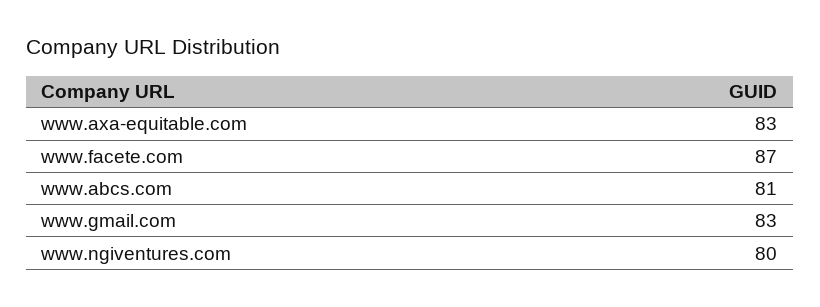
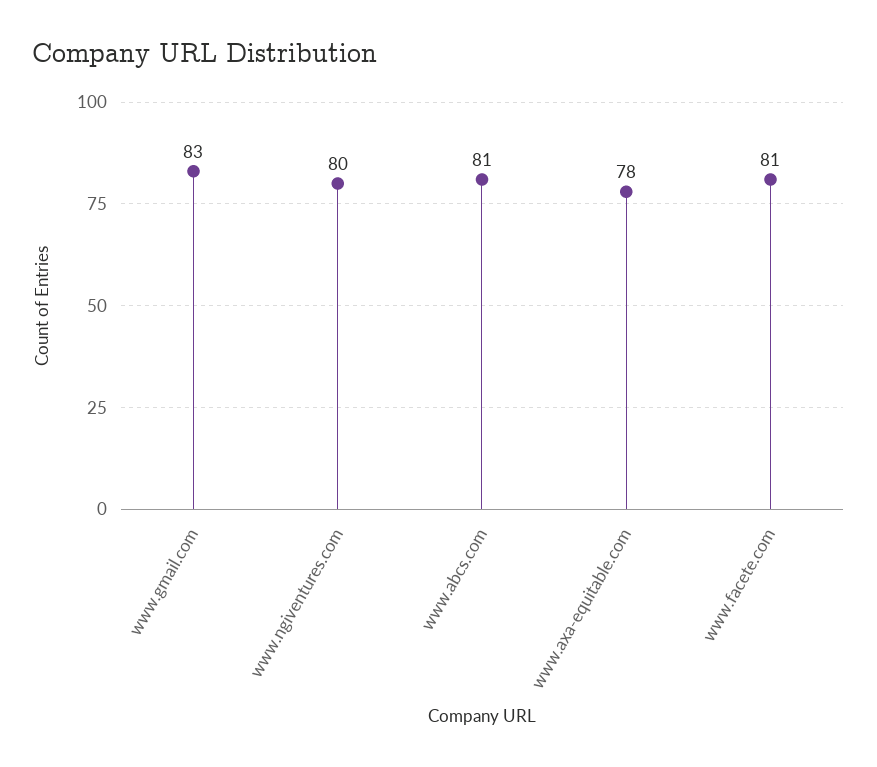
www.axa-equitable.com: 83 -> 78
www.facete.com: 87 -> 81

